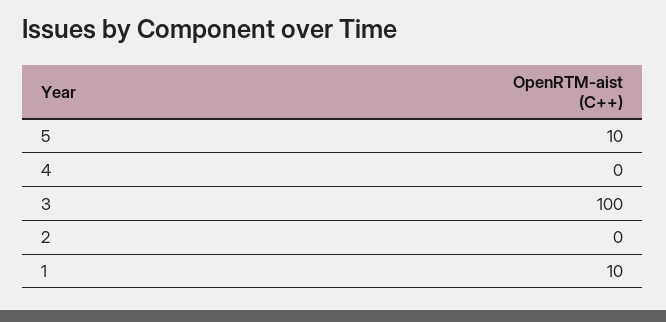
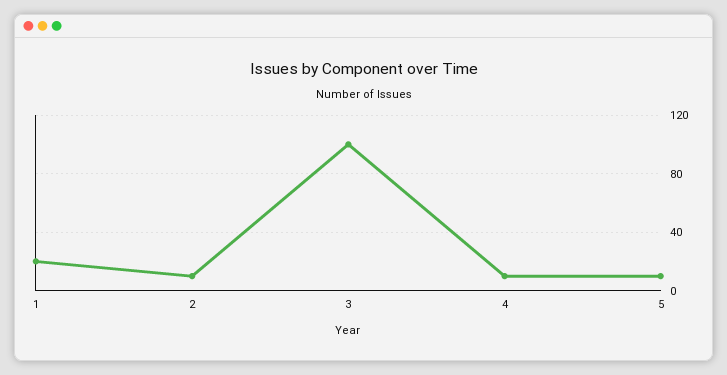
4: 0 -> 10
2: 0 -> 10
1: 10 -> 20

